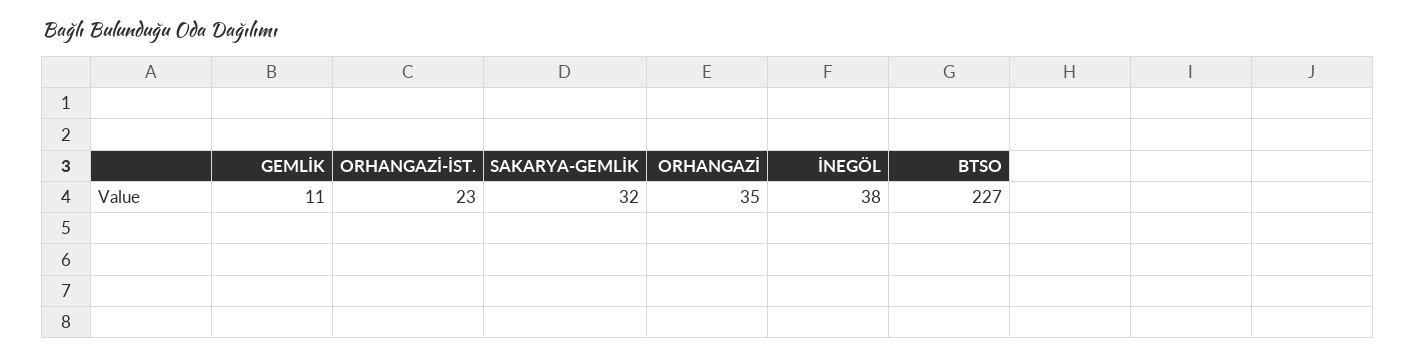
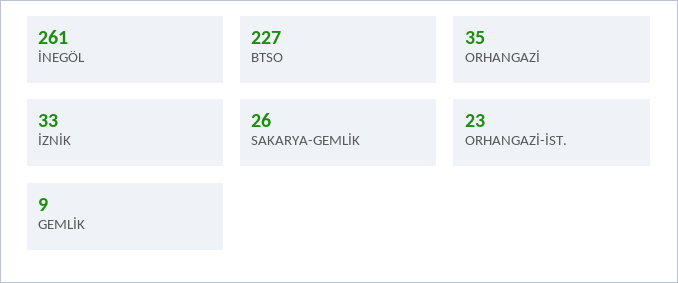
GEMLİK: 11 -> 9
SAKARYA-GEMLİK: 32 -> 26
İNEGÖL: 38 -> 261
İZNİK: none -> 33

